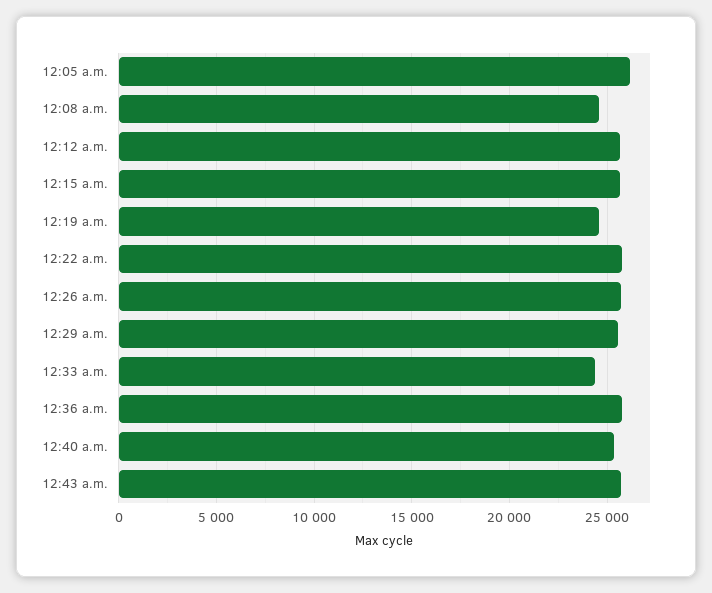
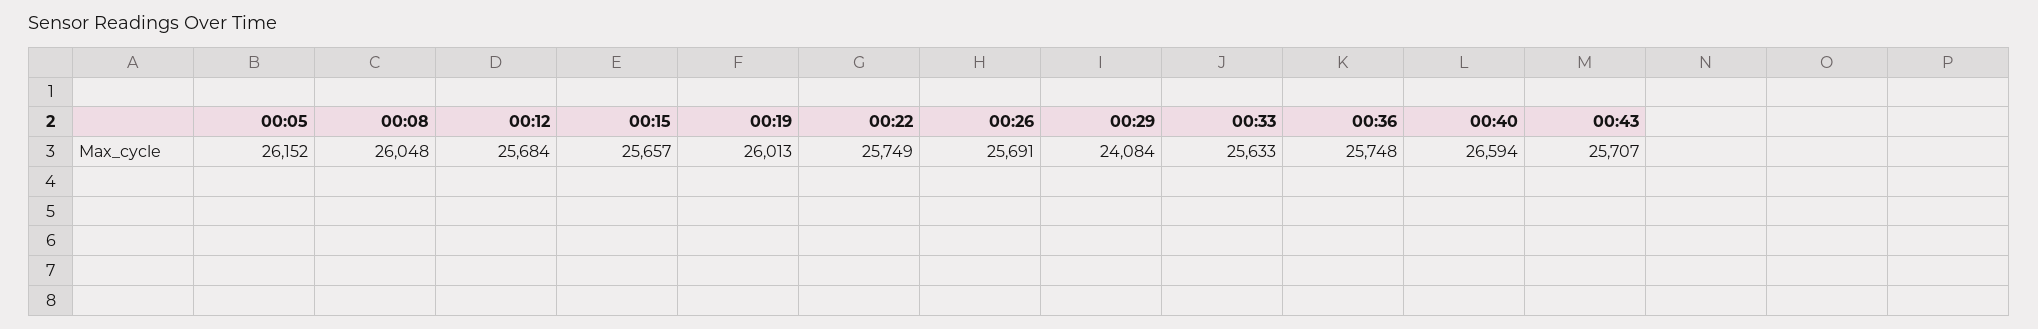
12:08 a.m.: 24500 -> 26048
12:19 a.m.: 24500 -> 26013
12:29 a.m.: 25500 -> 24084
12:33 a.m.: 24500 -> 25633
12:40 a.m.: 25500 -> 26594

